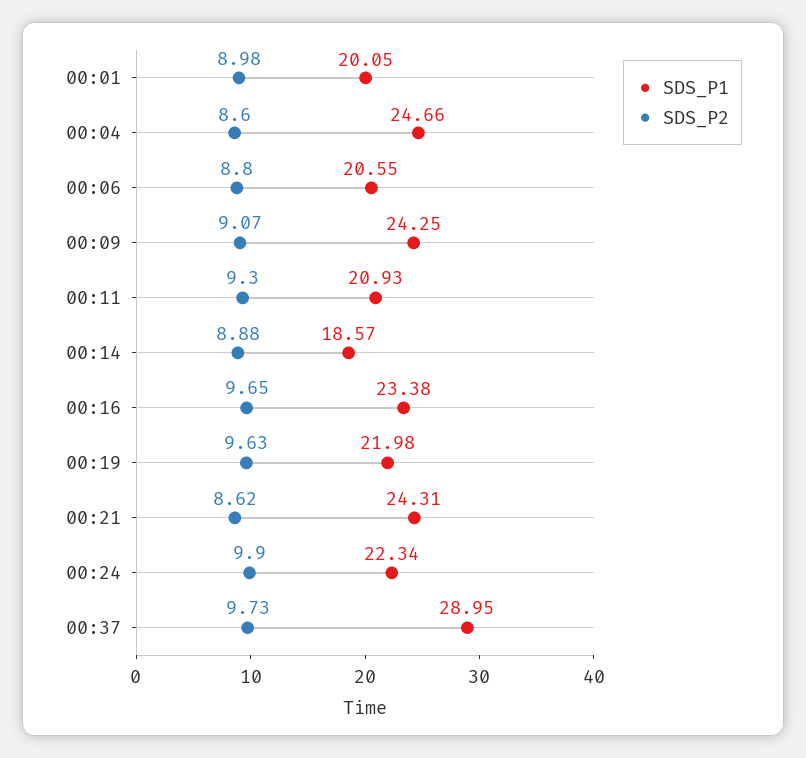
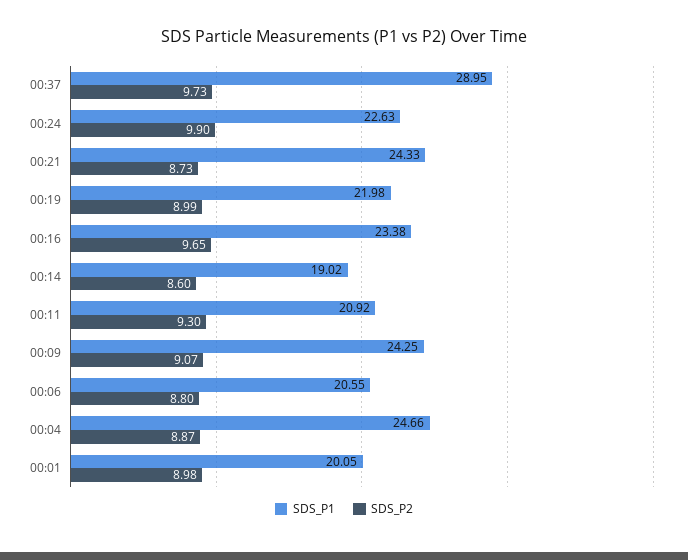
SDS_P2, 00:04: 8.6 -> 8.87
SDS_P1, 00:11: 20.93 -> 20.92
SDS_P1, 00:14: 18.57 -> 19.02
SDS_P2, 00:14: 8.88 -> 8.6
SDS_P2, 00:19: 9.63 -> 8.99
SDS_P1, 00:21: 24.31 -> 24.33
SDS_P2, 00:21: 8.62 -> 8.73
SDS_P1, 00:24: 22.34 -> 22.63

